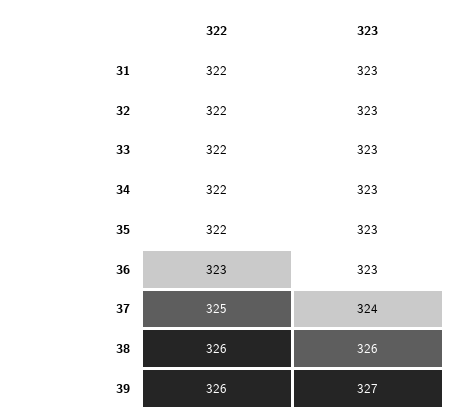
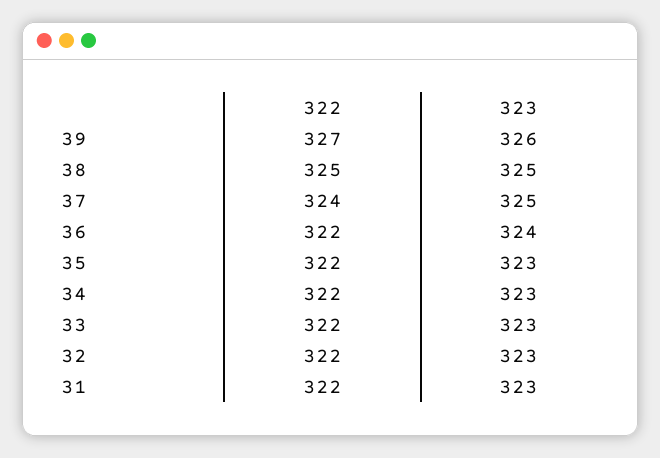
322, 36: 323 -> 322
323, 36: 323 -> 324
322, 37: 325 -> 324
323, 37: 324 -> 325
322, 38: 326 -> 325
323, 38: 326 -> 325
322, 39: 326 -> 327
323, 39: 327 -> 326

